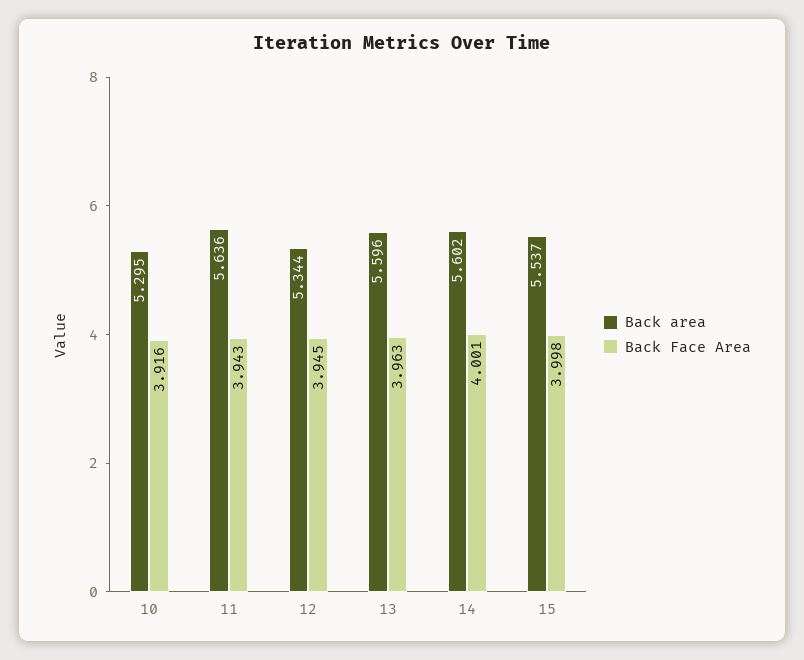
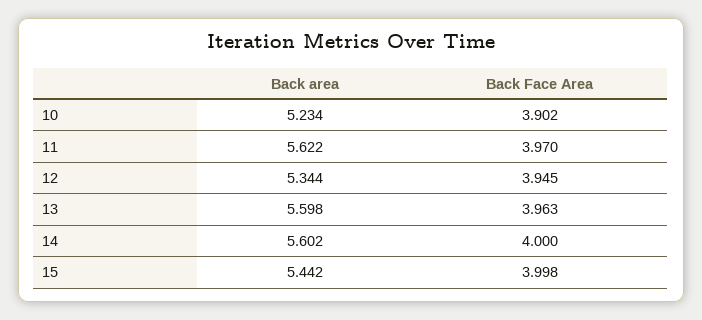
Back area, 10: 5.295 -> 5.234
Back Face Area, 10: 3.916 -> 3.902
Back area, 11: 5.636 -> 5.622
Back Face Area, 11: 3.943 -> 3.97
Back area, 13: 5.596 -> 5.598
Back Face Area, 14: 4.001 -> 4
Back area, 15: 5.537 -> 5.442

